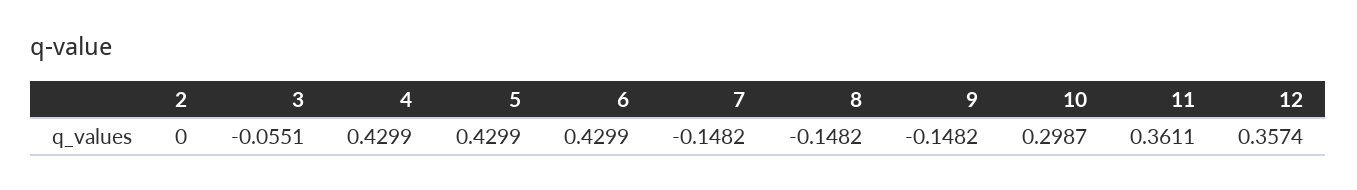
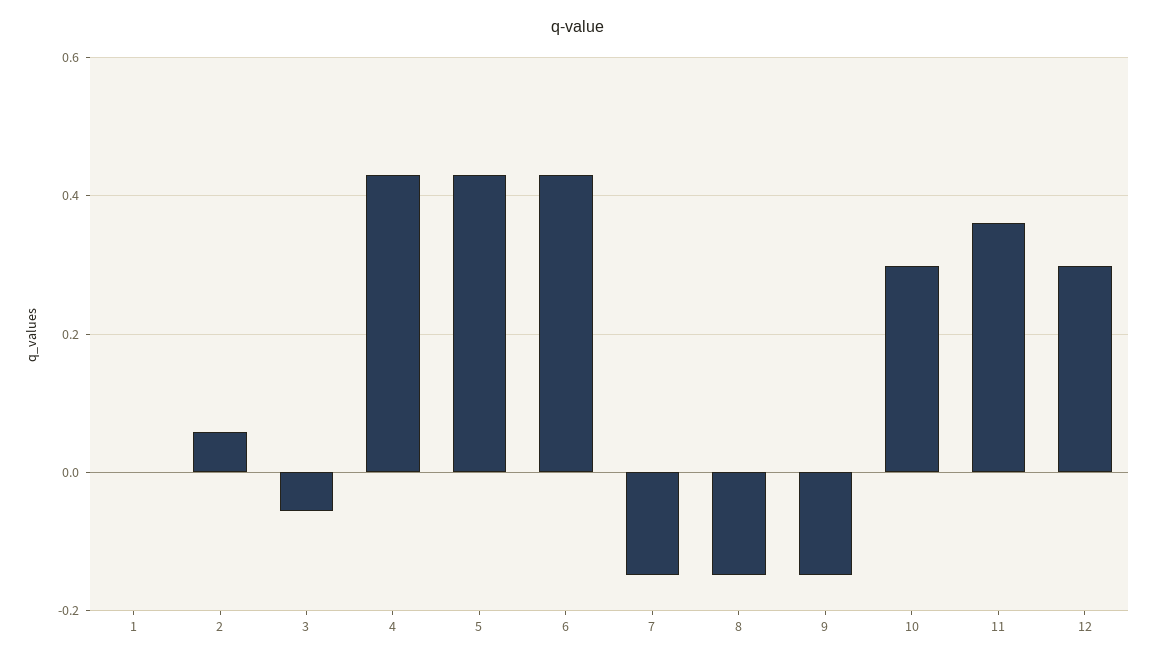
2: 0 -> 0.06
12: 0.3574 -> 0.3
1: none -> 0

